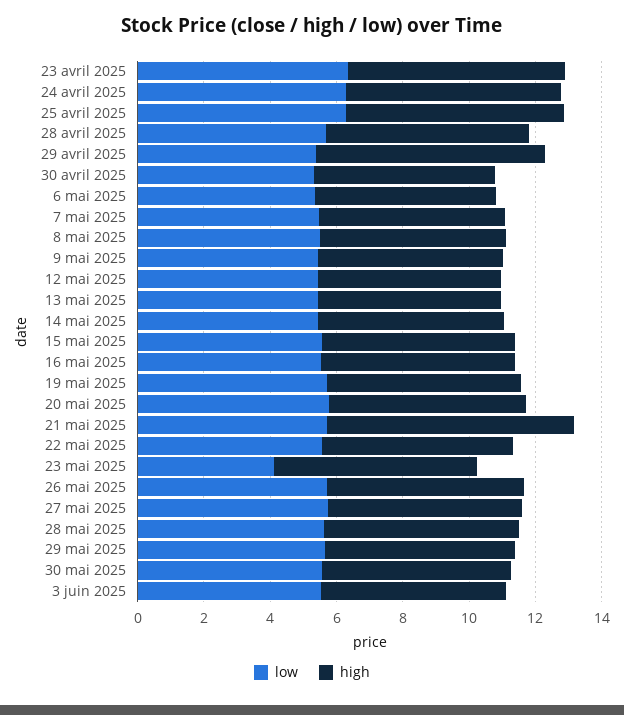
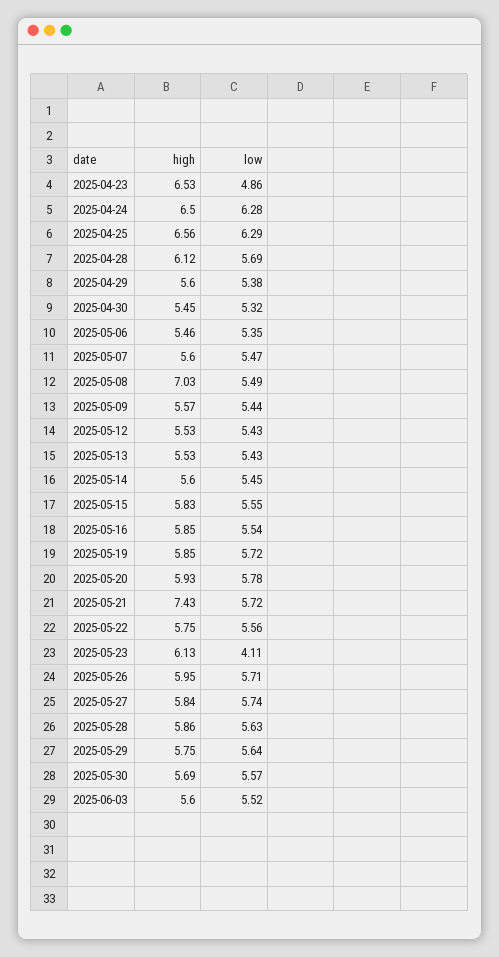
low, 23 avril 2025: 6.5 -> 4.86
high, 29 avril 2025: 7 -> 5.6
high, 8 mai 2025: 5.5 -> 7.03

